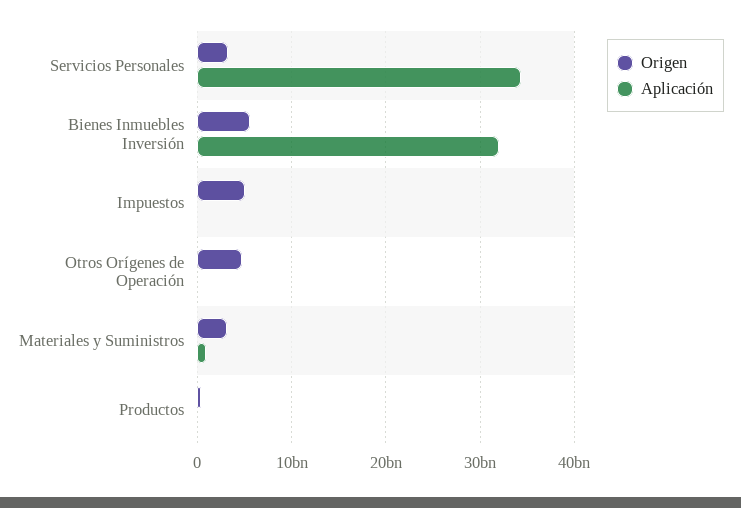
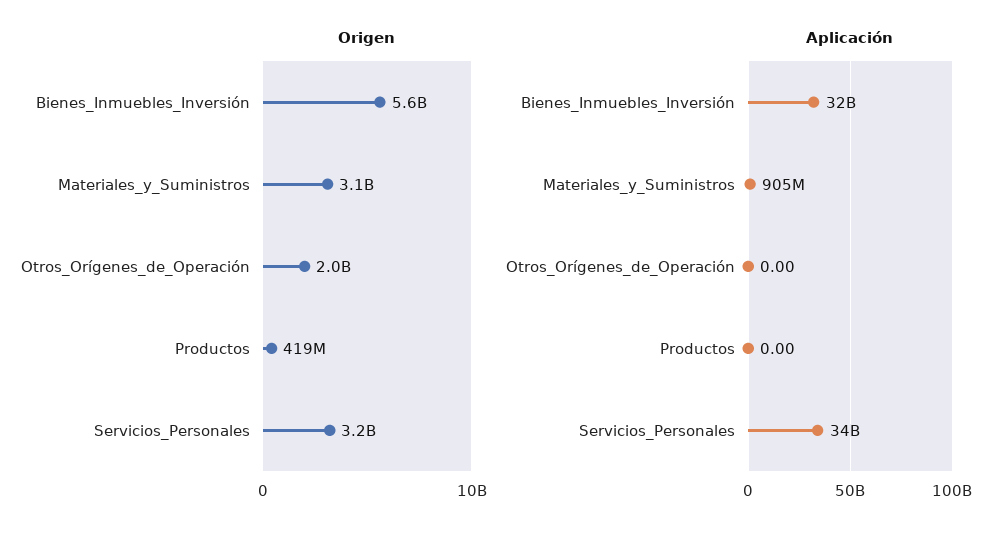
Origen, Impuestos: 5000000000 -> none
Aplicación, Impuestos: 0 -> none
Origen, Otros Orígenes de Operación: 5000000000 -> 2000000000

